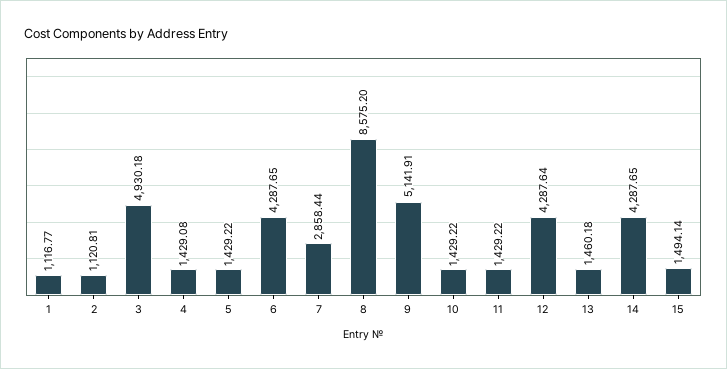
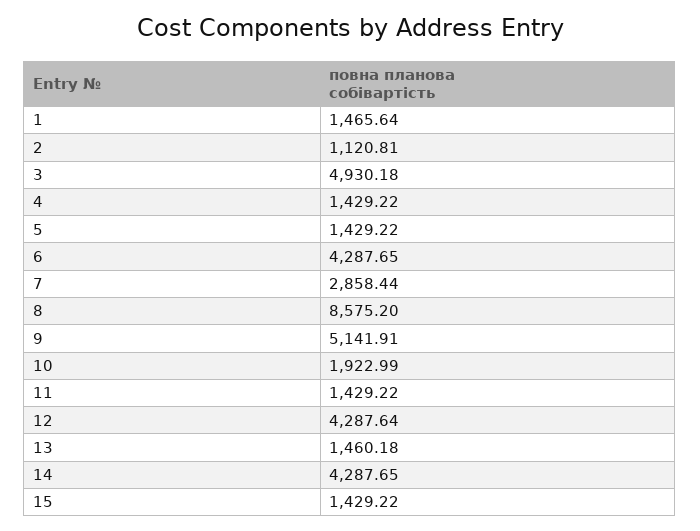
1: 1116.77 -> 1465.64
4: 1429.08 -> 1429.22
10: 1429.22 -> 1922.99
15: 1494.14 -> 1429.22

